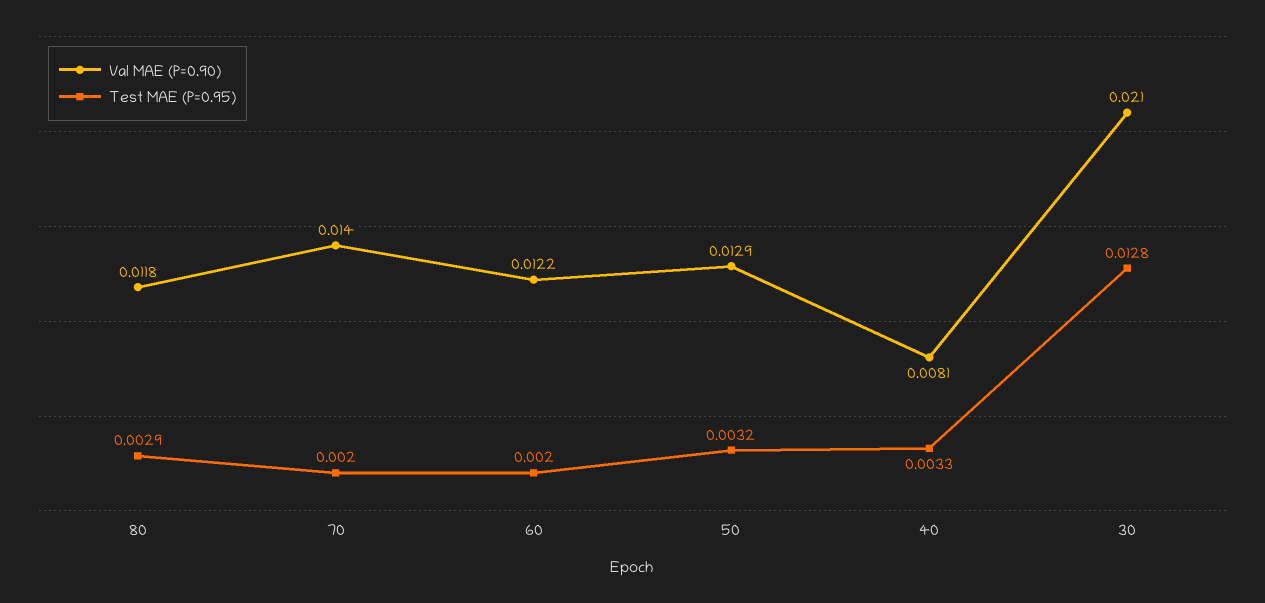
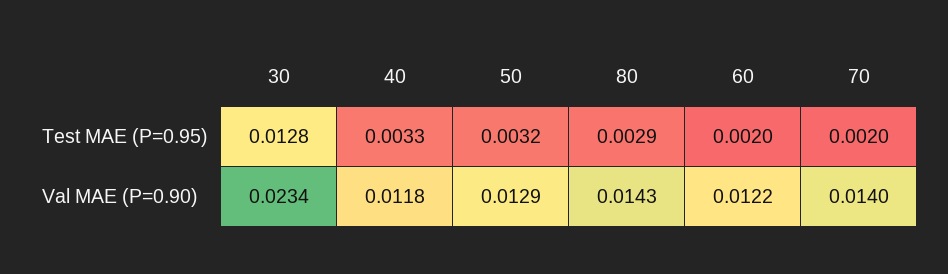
Val MAE (P=0.90), 80: 0.0118 -> 0.0143
Val MAE (P=0.90), 40: 0.0081 -> 0.0118
Val MAE (P=0.90), 30: 0.021 -> 0.0234

